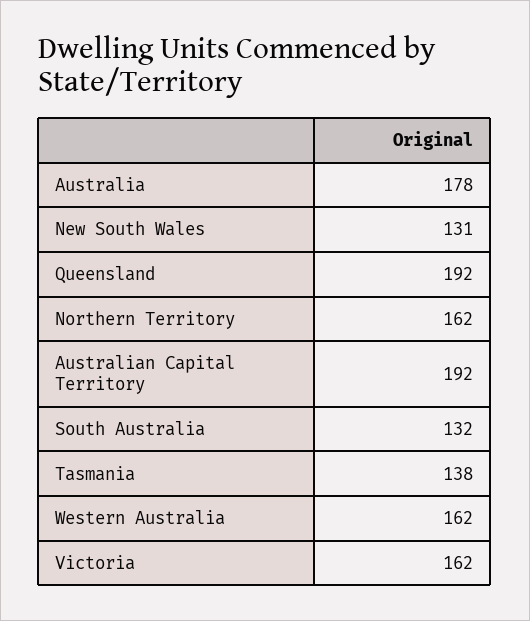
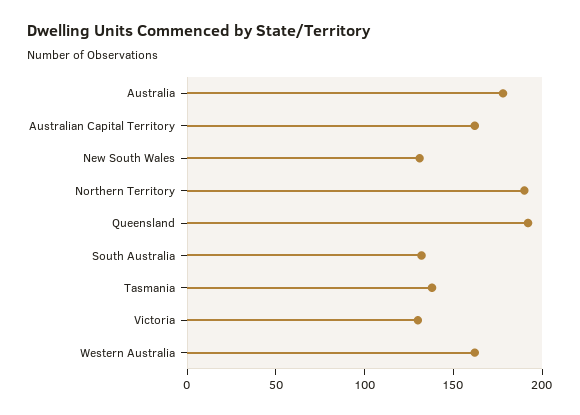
Northern Territory: 162 -> 190
Australian Capital Territory: 192 -> 160
Victoria: 162 -> 130

